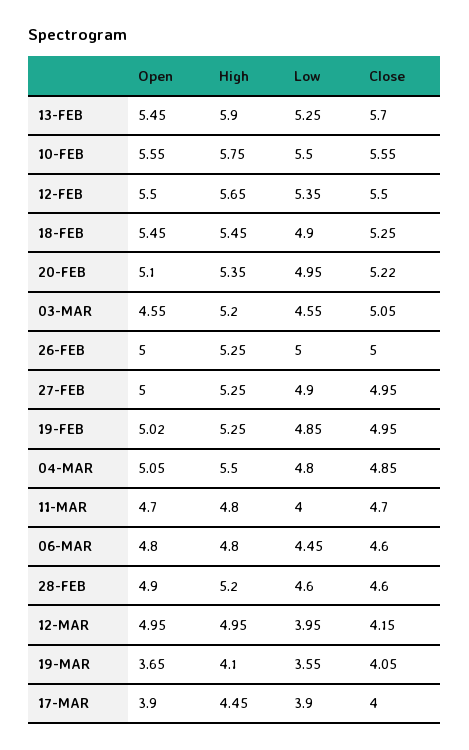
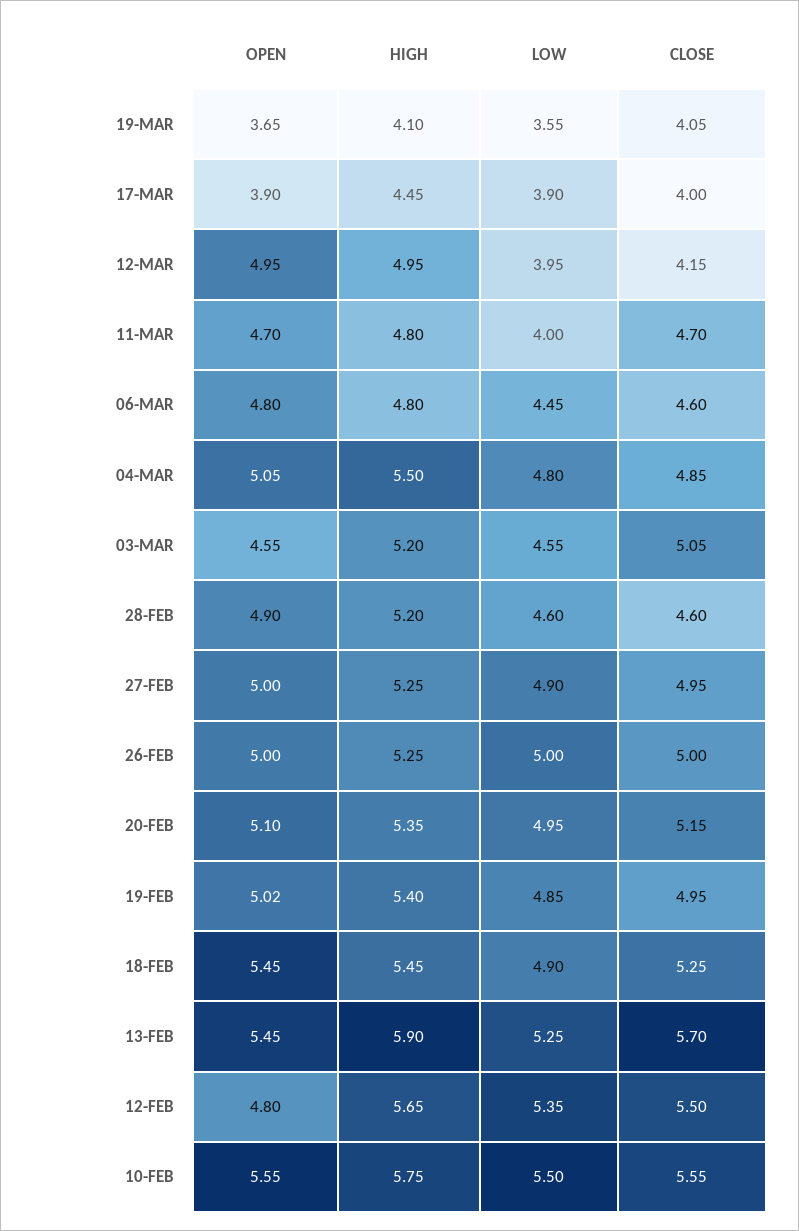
Open, 12-FEB: 5.5 -> 4.8
Close, 20-FEB: 5.22 -> 5.15
High, 19-FEB: 5.25 -> 5.4

